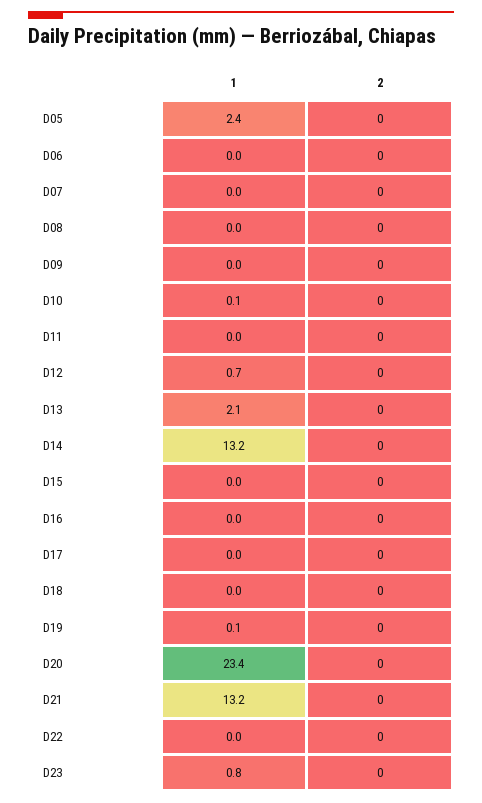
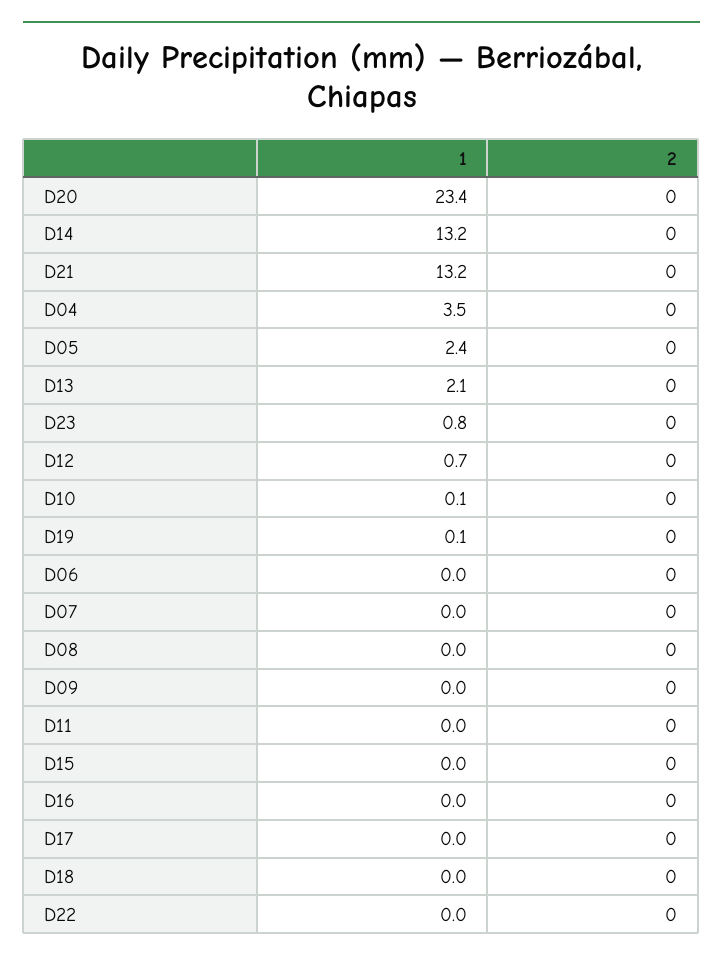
1, D04: none -> 3.5
2, D04: none -> 0

